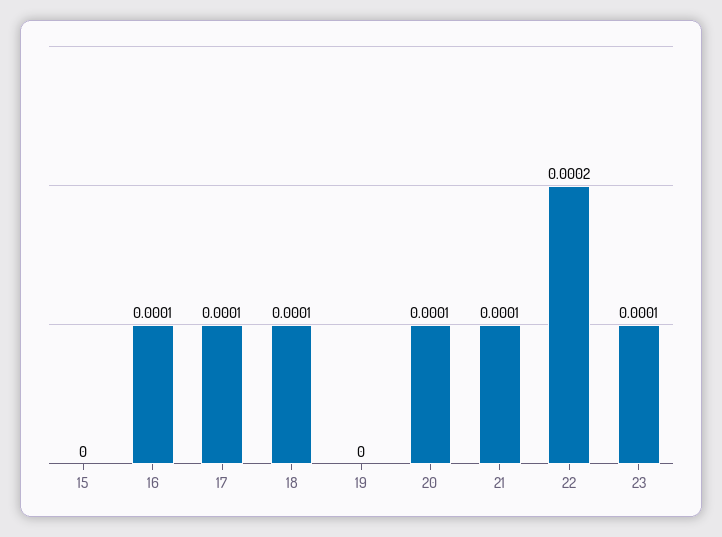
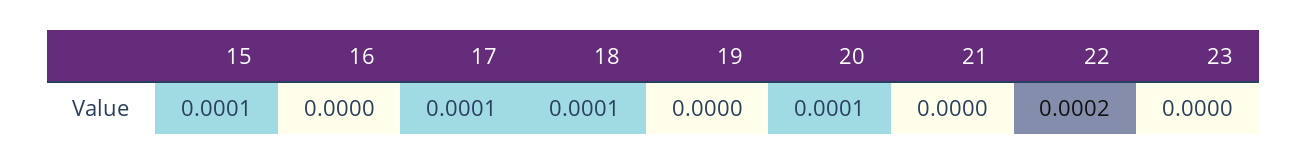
15: 0 -> 0.0001
16: 0.0001 -> 0
21: 0.0001 -> 0
23: 0.0001 -> 0

